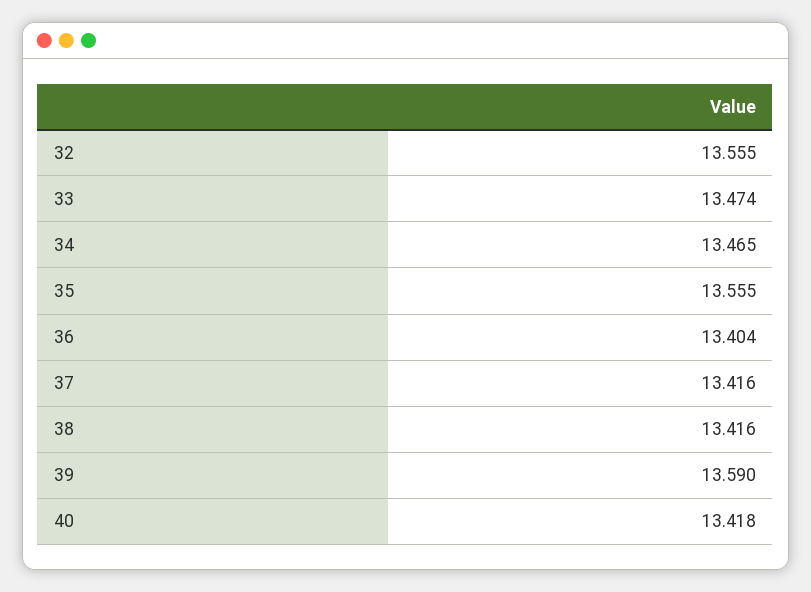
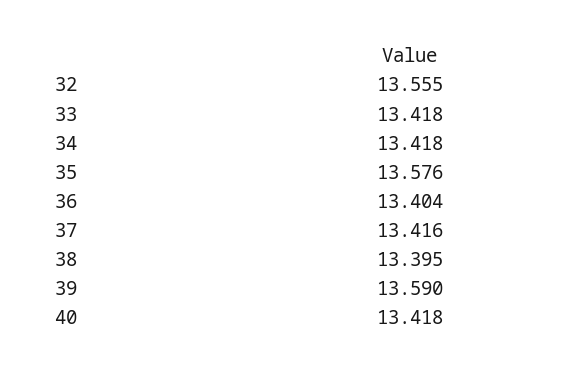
33: 13.474 -> 13.418
34: 13.465 -> 13.418
35: 13.555 -> 13.576
38: 13.416 -> 13.395

